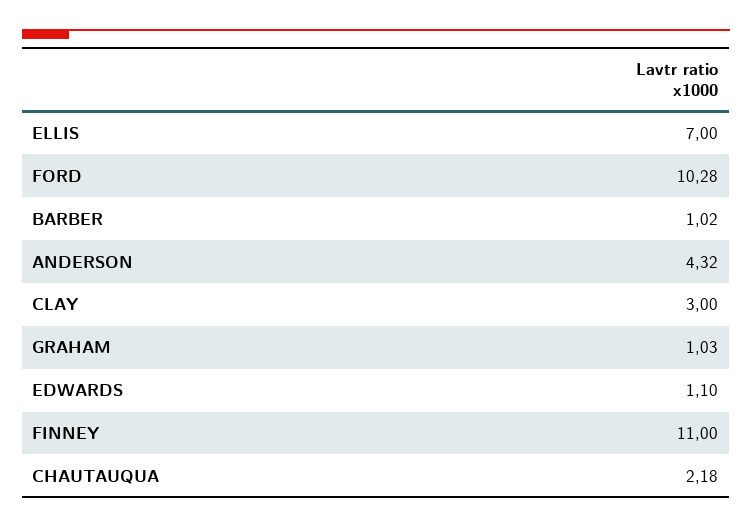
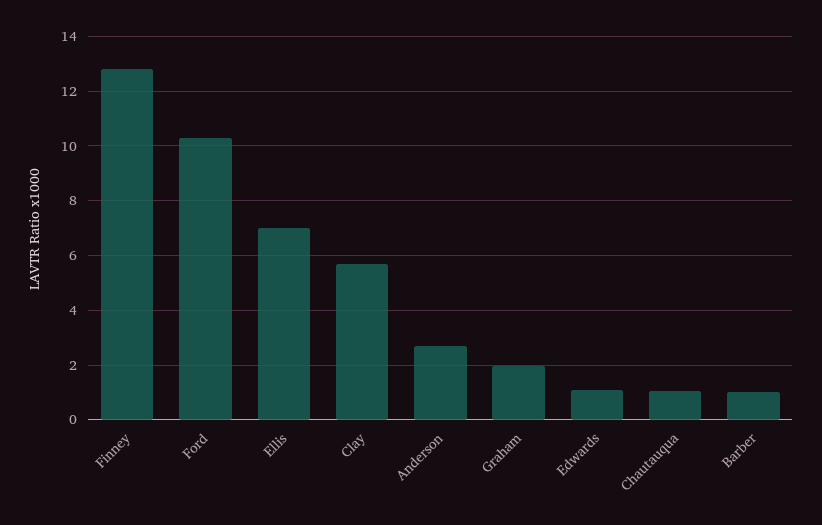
ANDERSON: 4.32 -> 2.75
CLAY: 3 -> 5.75
GRAHAM: 1.03 -> 2
FINNEY: 11 -> 12.75
CHAUTAUQUA: 2.18 -> 1

